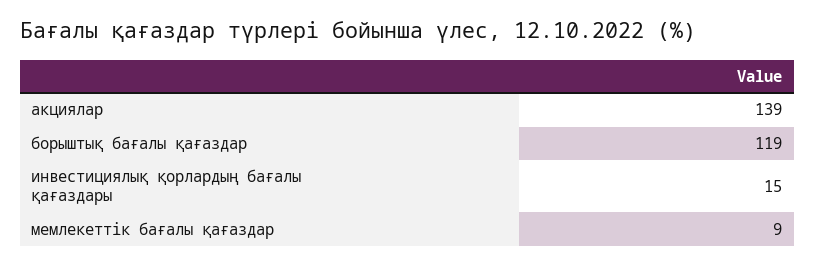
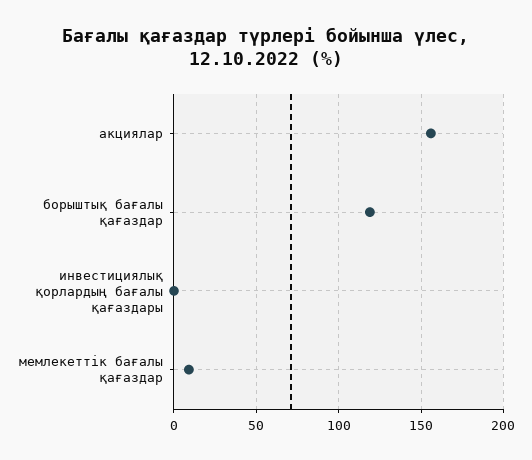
акциялар: 139 -> 155
инвестициялық қорлардың бағалы қағаздары: 15 -> 0

